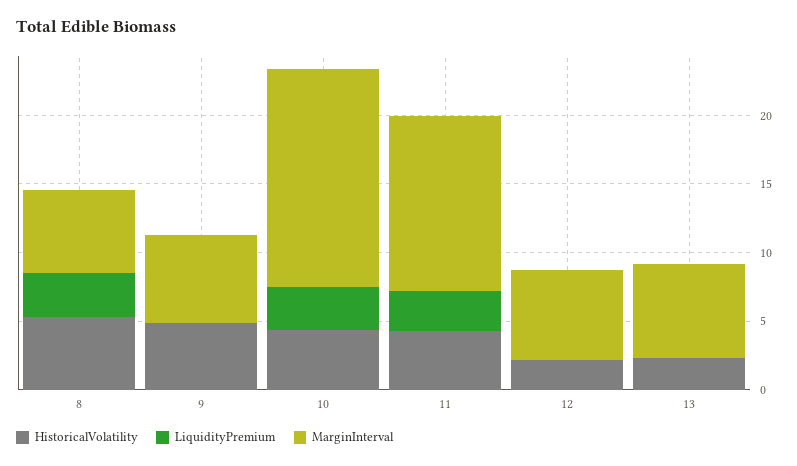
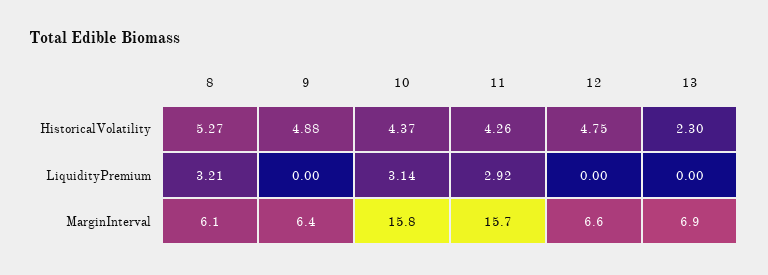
MarginInterval, 11: 13 -> 15.7
HistoricalVolatility, 12: 2 -> 4.75

